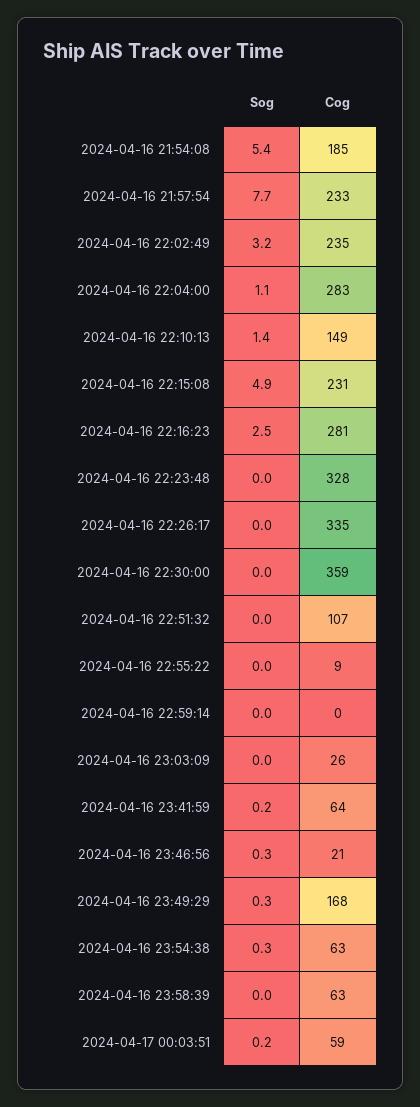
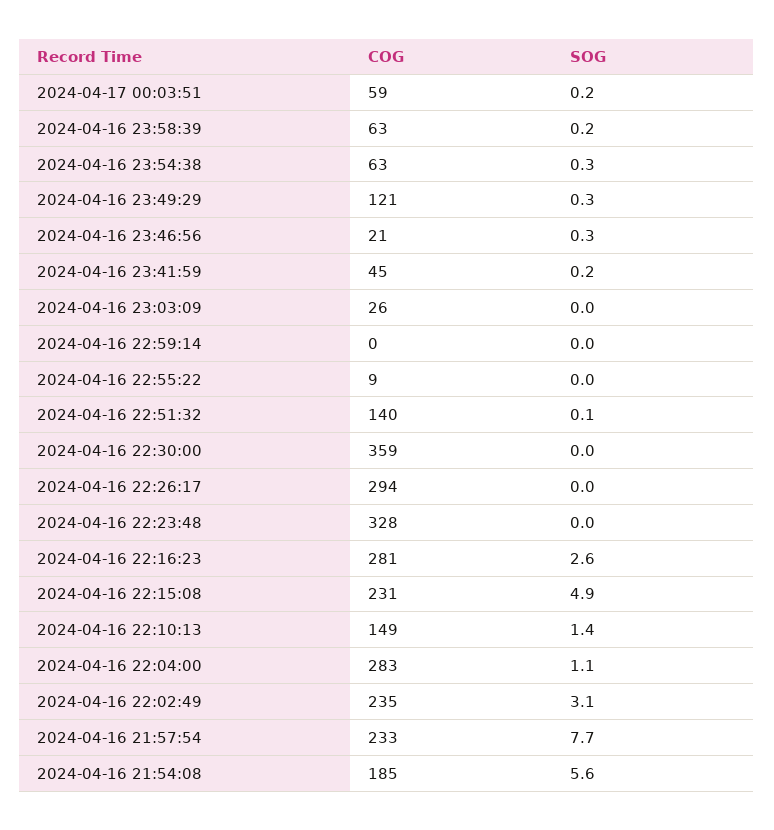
Sog, 2024-04-16 21:54:08: 5.4 -> 5.6
Sog, 2024-04-16 22:02:49: 3.2 -> 3.1
Sog, 2024-04-16 22:16:23: 2.5 -> 2.6
Cog, 2024-04-16 22:26:17: 335 -> 294
Sog, 2024-04-16 22:51:32: 0 -> 0.1
Cog, 2024-04-16 22:51:32: 107 -> 140
Cog, 2024-04-16 23:41:59: 64 -> 45
Cog, 2024-04-16 23:49:29: 168 -> 121
Sog, 2024-04-16 23:58:39: 0 -> 0.2

